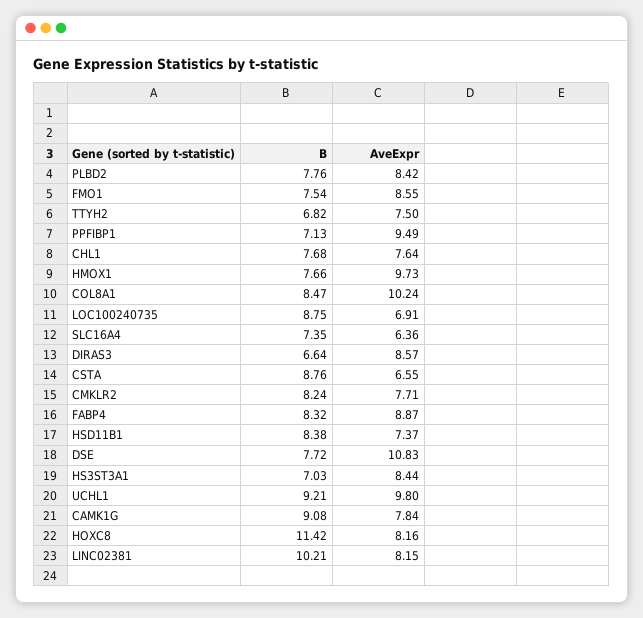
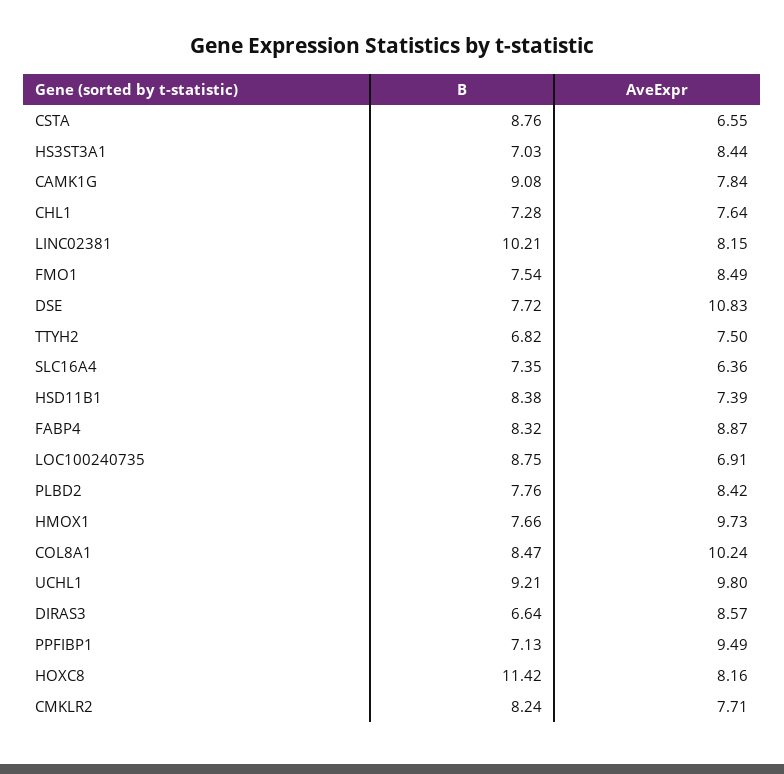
AveExpr, FMO1: 8.55 -> 8.49
B, CHL1: 7.68 -> 7.28
AveExpr, HSD11B1: 7.37 -> 7.39

